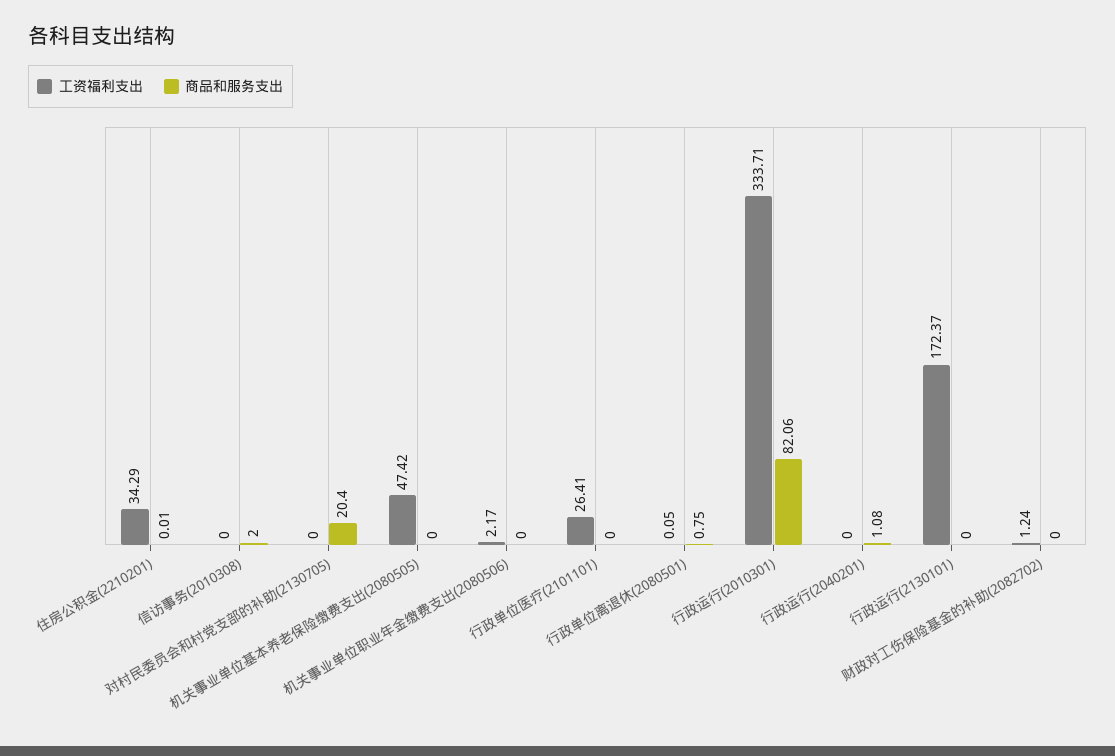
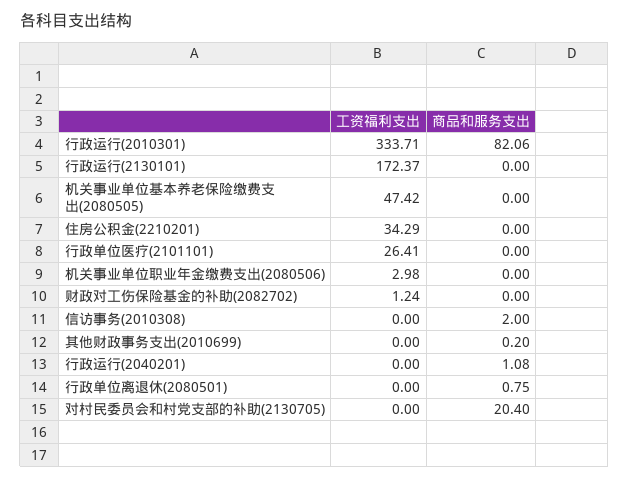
商品和服务支出, 住房公积金(2210201): 0.01 -> 0
工资福利支出, 机关事业单位职业年金缴费支出(2080506): 2.17 -> 2.98
工资福利支出, 行政单位离退休(2080501): 0.05 -> 0
工资福利支出, 其他财政事务支出(2010699): none -> 0
商品和服务支出, 其他财政事务支出(2010699): none -> 0.2

